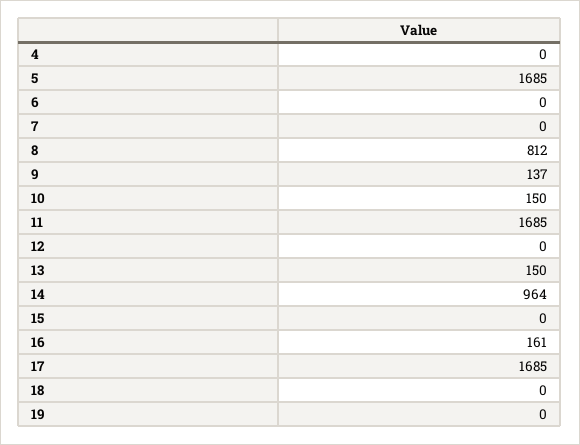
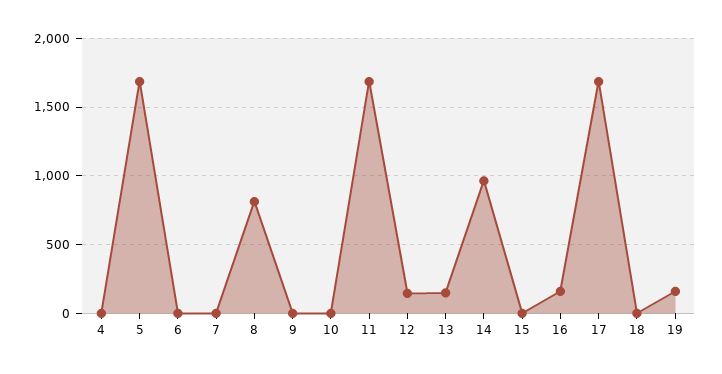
9: 137 -> 0
10: 150 -> 0
12: 0 -> 150
19: 0 -> 150

